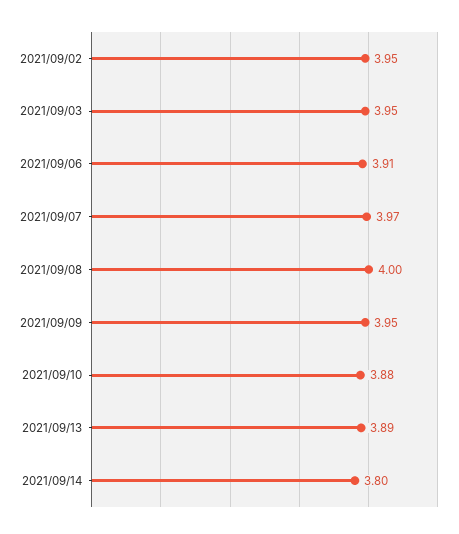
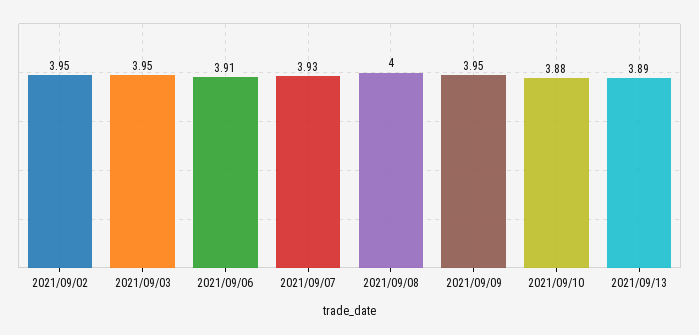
2021/09/07: 3.97 -> 3.93
2021/09/14: 3.8 -> none

